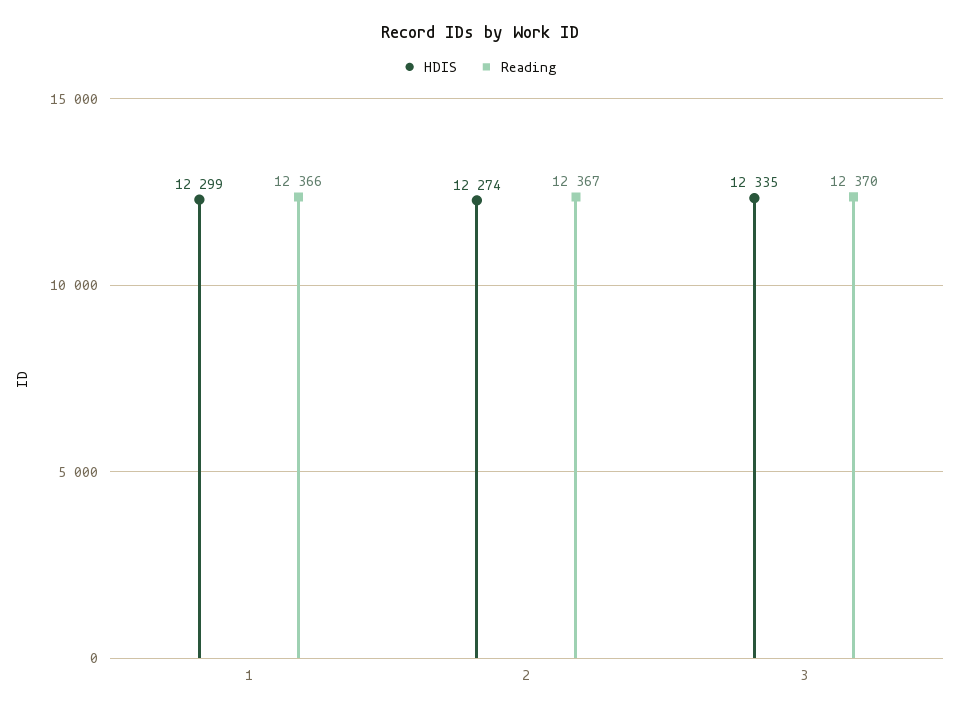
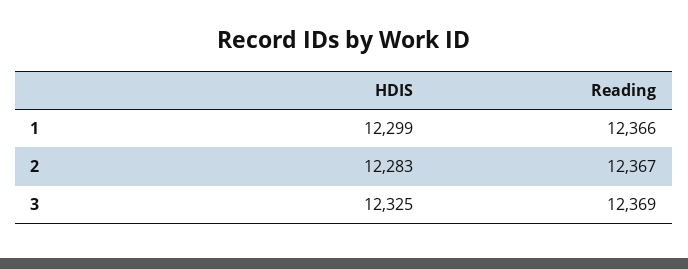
HDIS, 2: 12274 -> 12283
HDIS, 3: 12335 -> 12325
Reading, 3: 12370 -> 12369

